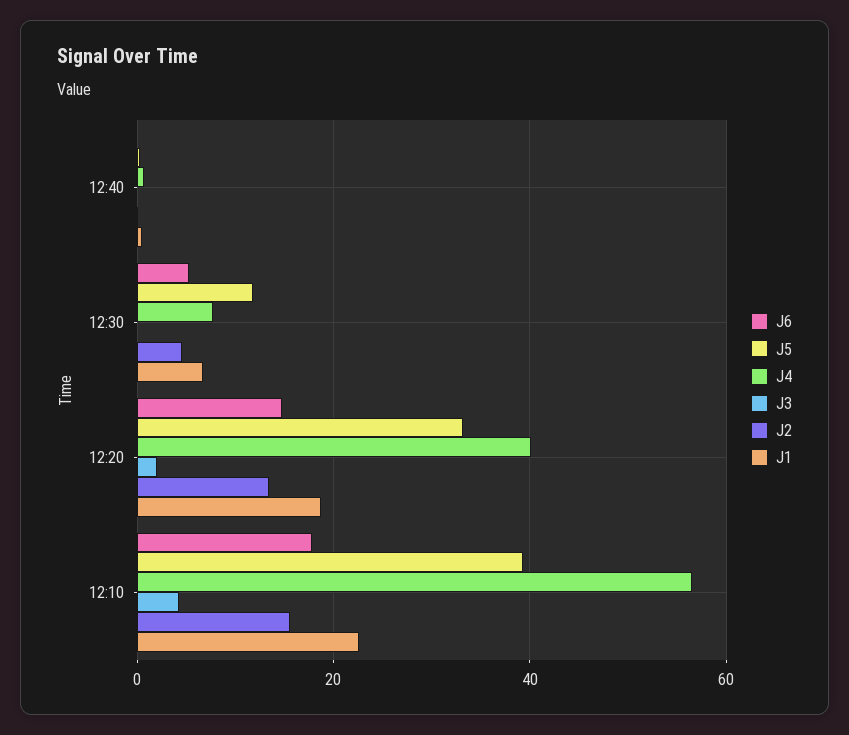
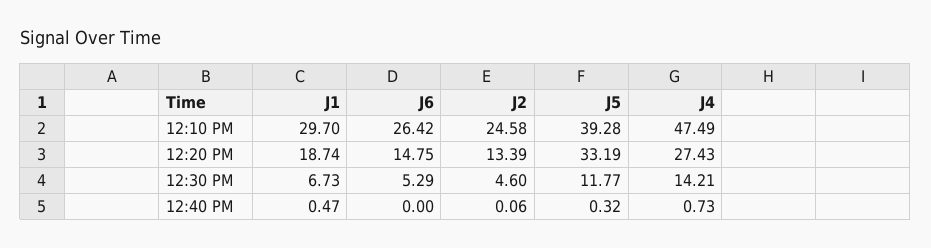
J3, 12:40: 0 -> none
J4, 12:30: 8 -> 14.21
J3, 12:30: 0 -> none
J4, 12:20: 40 -> 27.43
J3, 12:20: 2 -> none
J6, 12:10: 18 -> 26.42
J4, 12:10: 56 -> 47.49
J3, 12:10: 4 -> none
J2, 12:10: 16 -> 24.58
J1, 12:10: 22 -> 29.7

